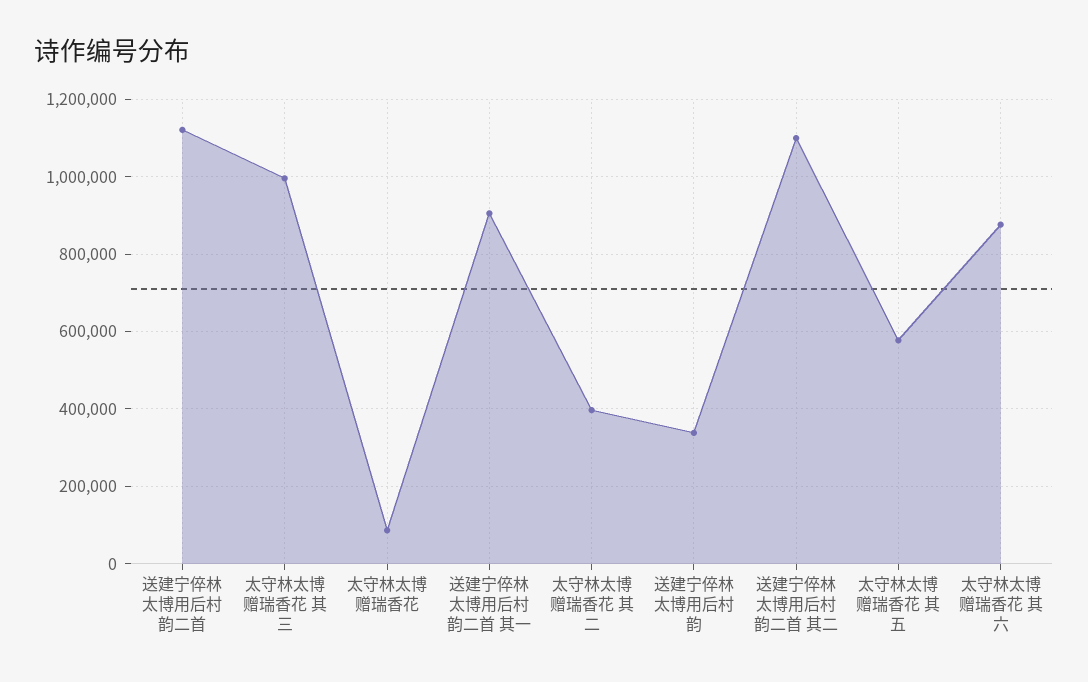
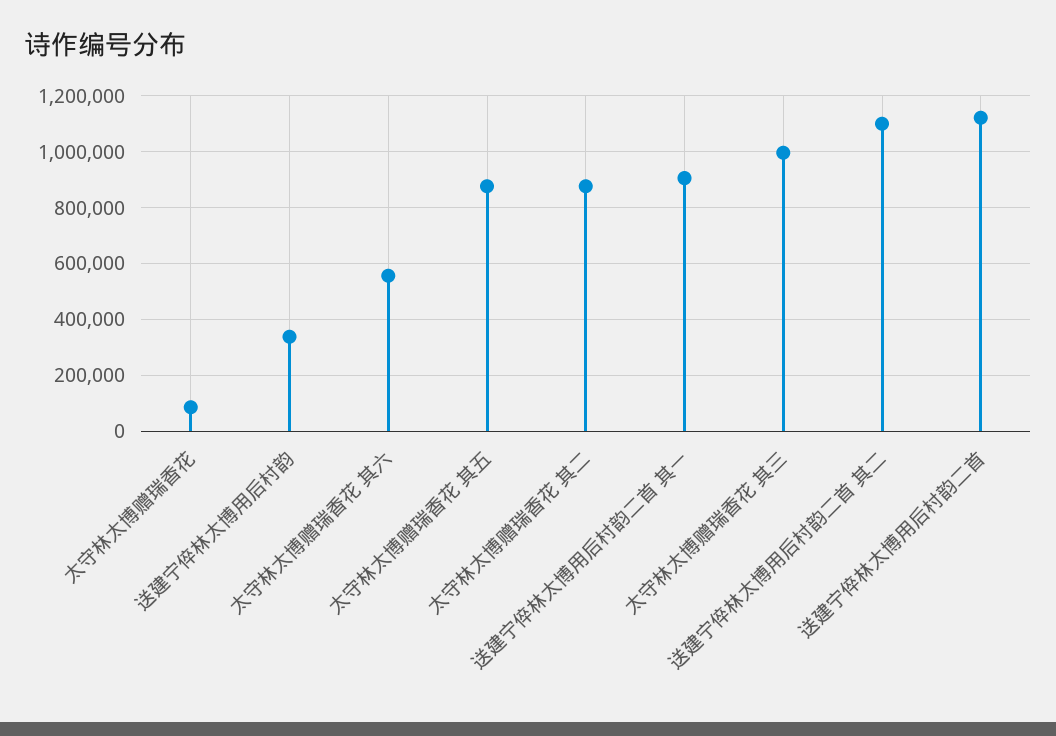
太守林太博赠瑞香花 其二: 400000 -> 875000
太守林太博赠瑞香花 其五: 580000 -> 875000
太守林太博赠瑞香花 其六: 880000 -> 550000

